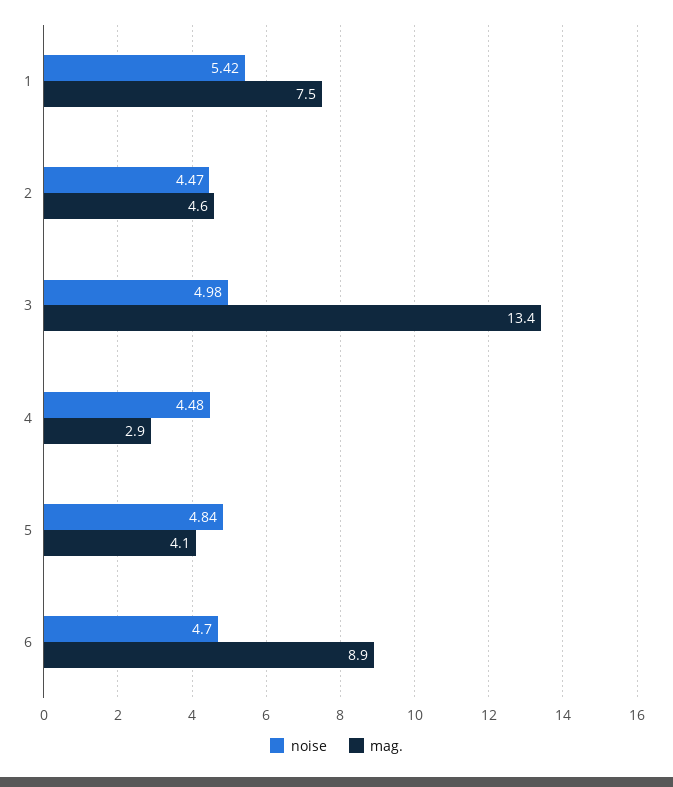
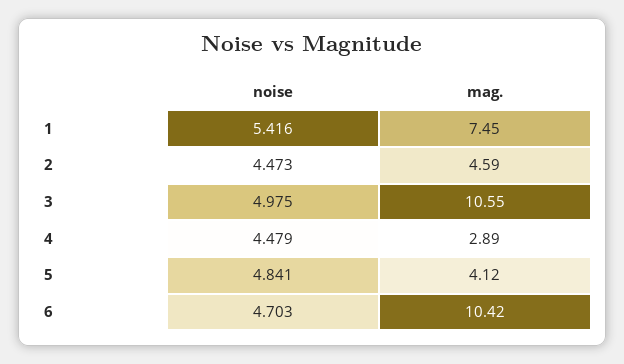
mag., 3: 13.4 -> 10.55
mag., 6: 8.9 -> 10.42

